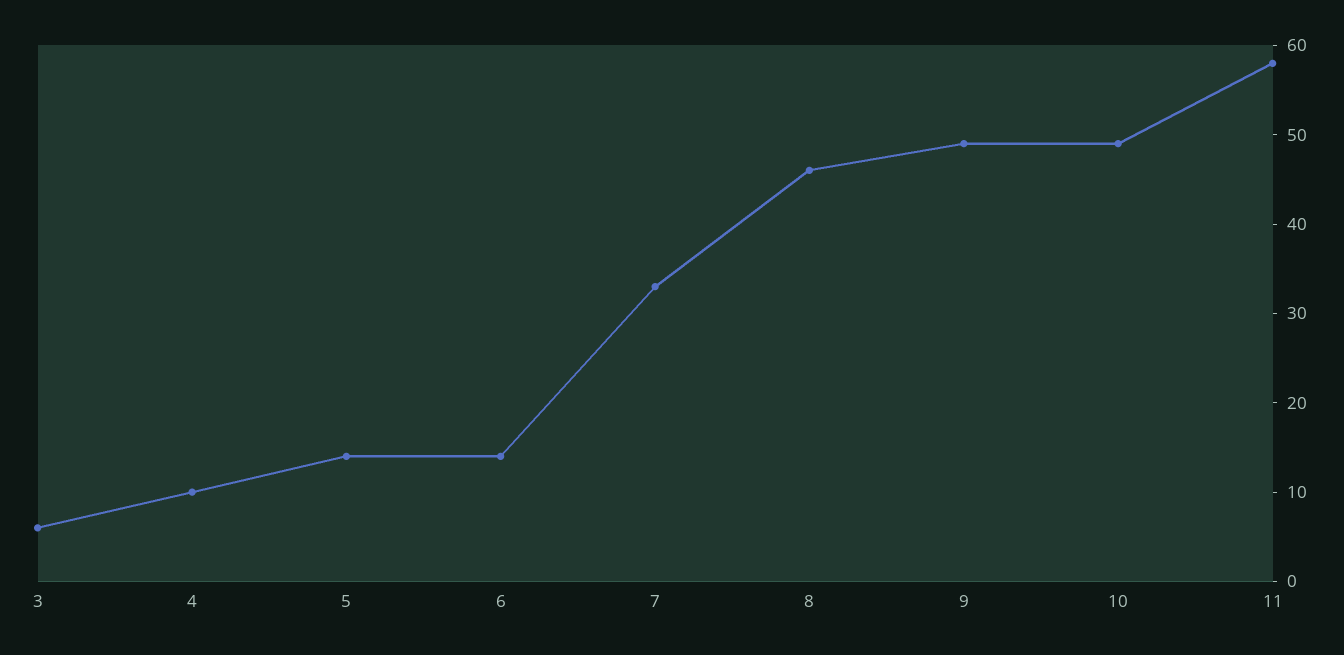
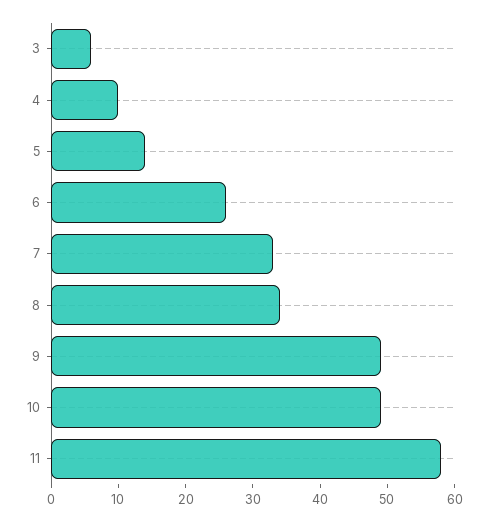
6: 14 -> 25
8: 46 -> 35

